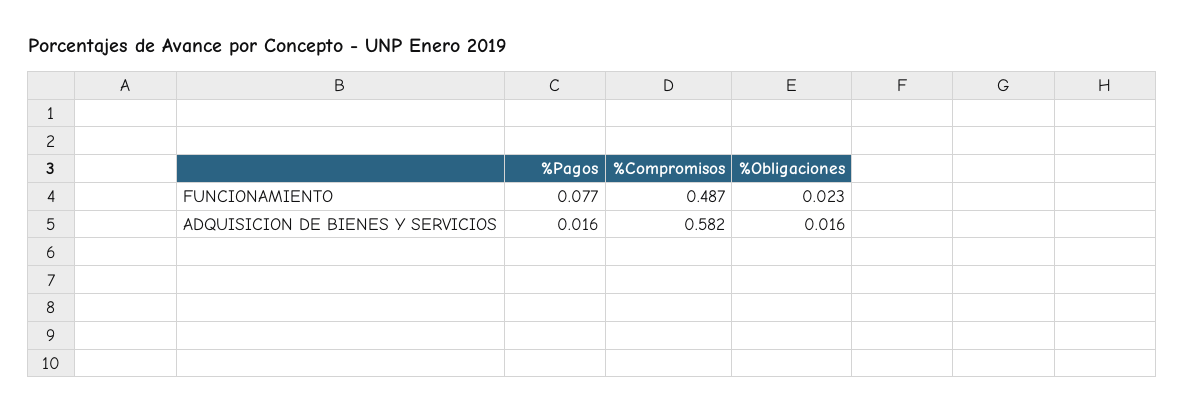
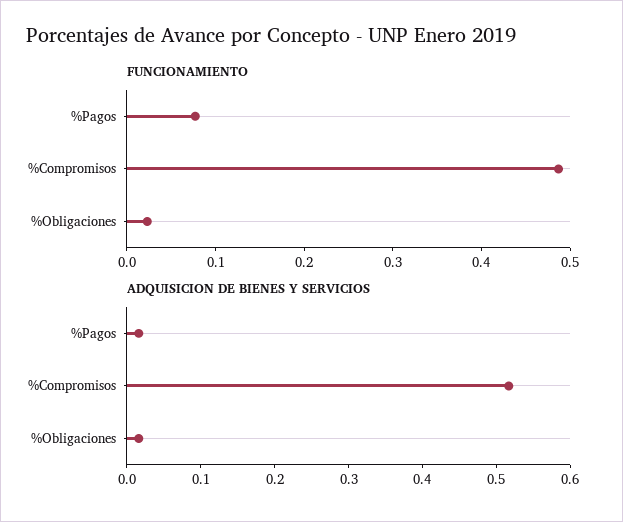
ADQUISICION DE BIENES Y SERVICIOS, %Compromisos: 0.582 -> 0.52

